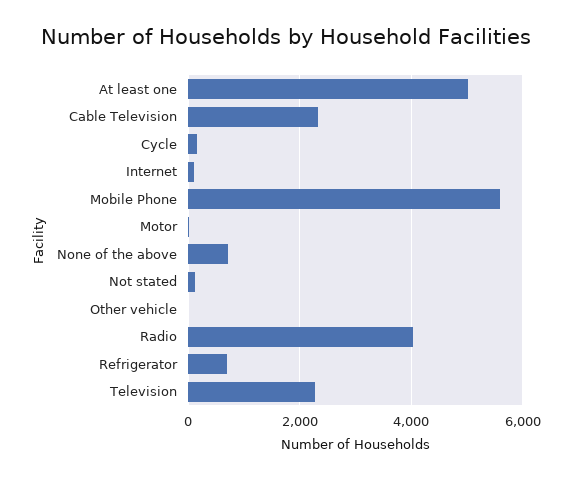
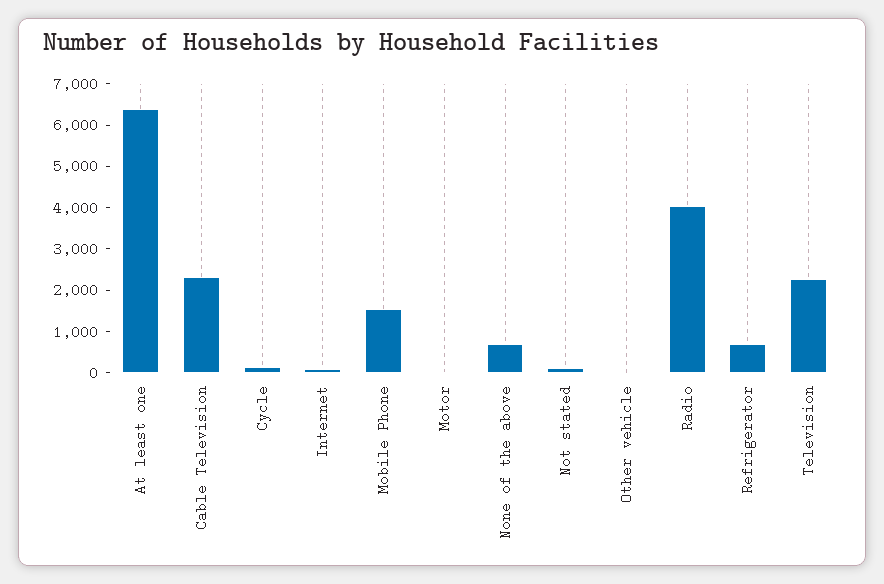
At least one: 5000 -> 6400
Mobile Phone: 5600 -> 1600

